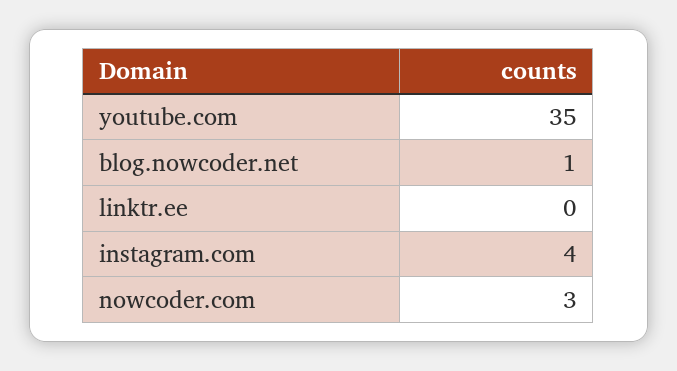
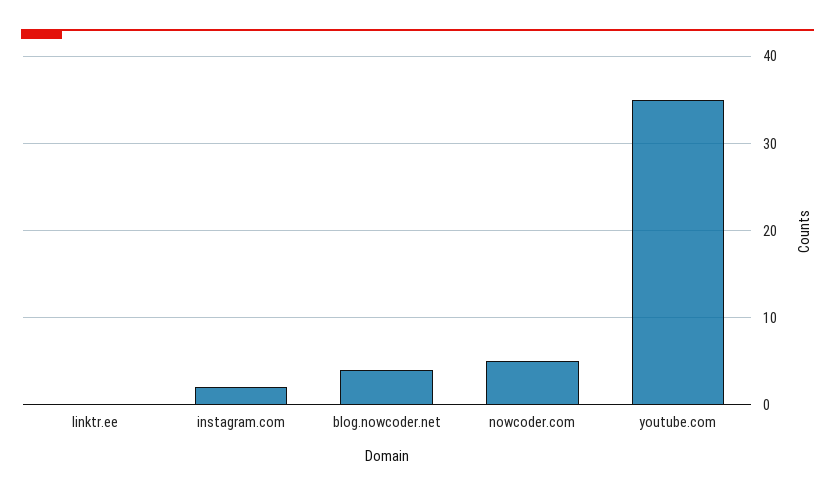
blog.nowcoder.net: 1 -> 4
instagram.com: 4 -> 2
nowcoder.com: 3 -> 5

